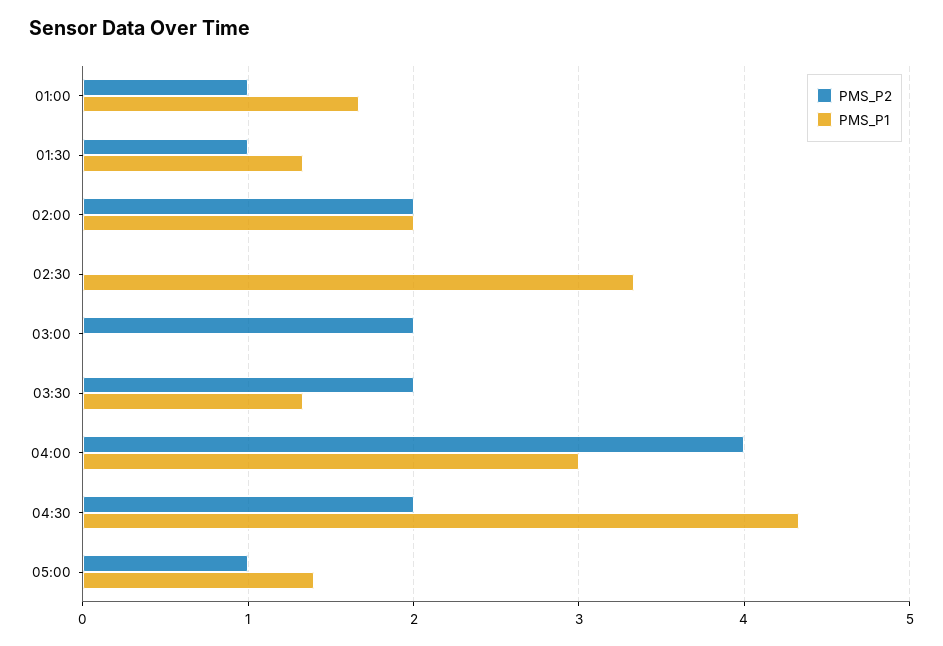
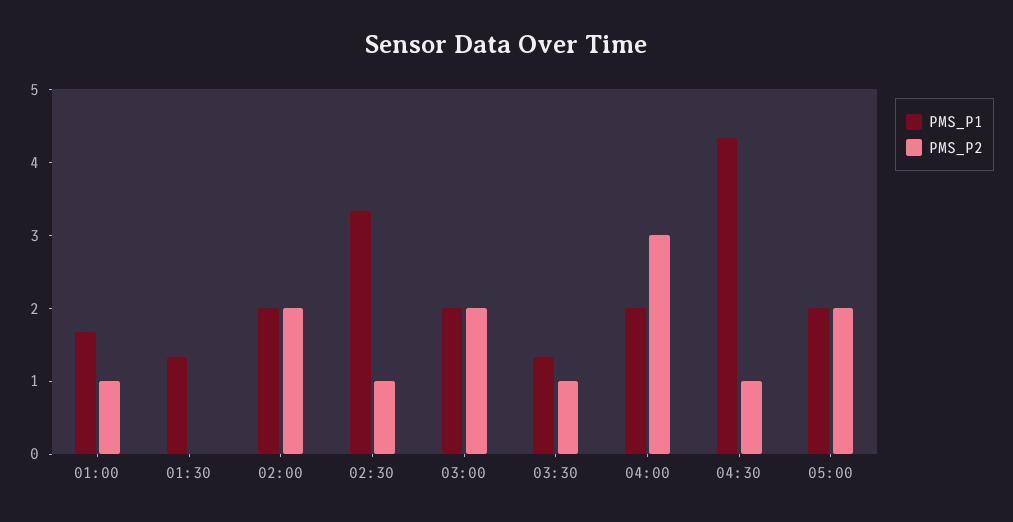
PMS_P2, 01:30: 1 -> 0
PMS_P2, 02:30: 0 -> 1
PMS_P1, 03:00: 0 -> 2
PMS_P2, 03:30: 2 -> 1
PMS_P2, 04:00: 4 -> 3
PMS_P1, 04:00: 3 -> 2
PMS_P2, 04:30: 2 -> 1
PMS_P2, 05:00: 1 -> 2
PMS_P1, 05:00: 1.4 -> 2

